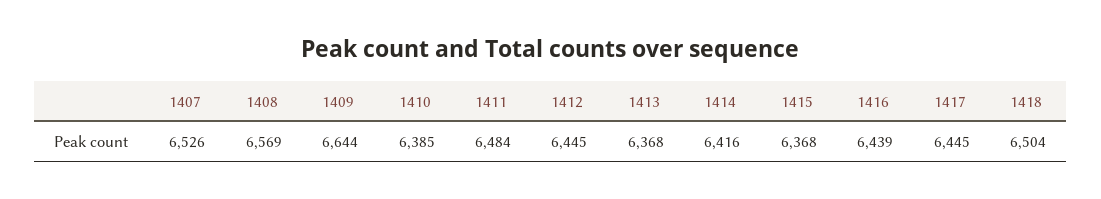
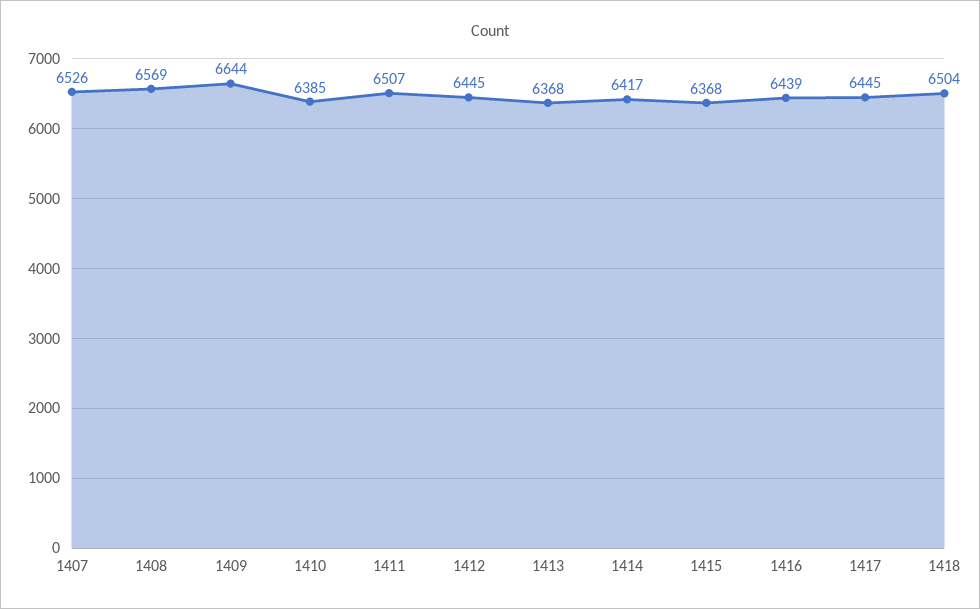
1411: 6484 -> 6507
1414: 6416 -> 6417

